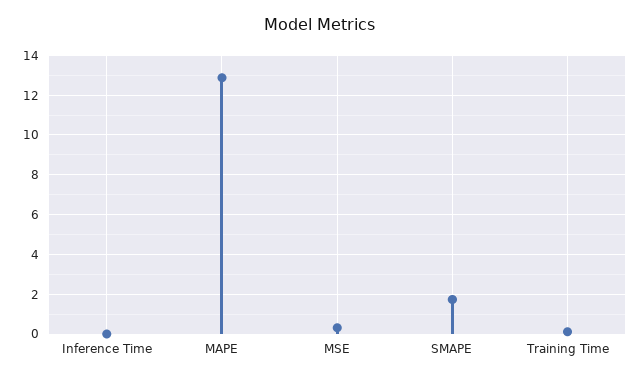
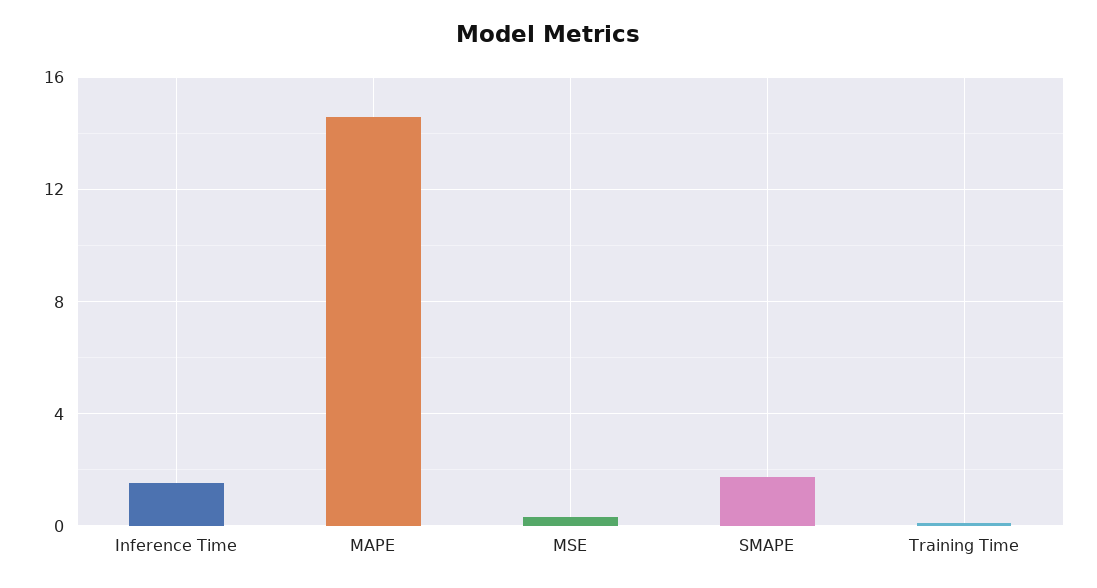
Inference Time: 0 -> 1.5
MAPE: 13 -> 14.5

